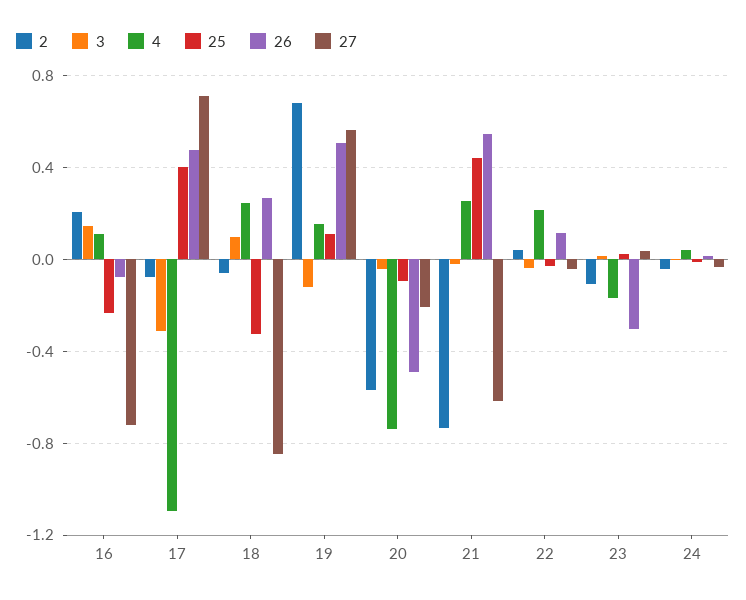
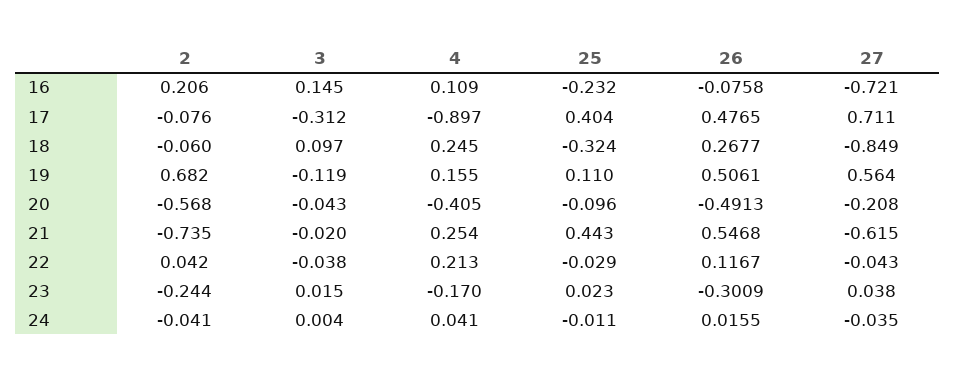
4, 17: -1.1 -> -0.897
4, 20: -0.75 -> -0.405
2, 23: -0.1 -> -0.244

